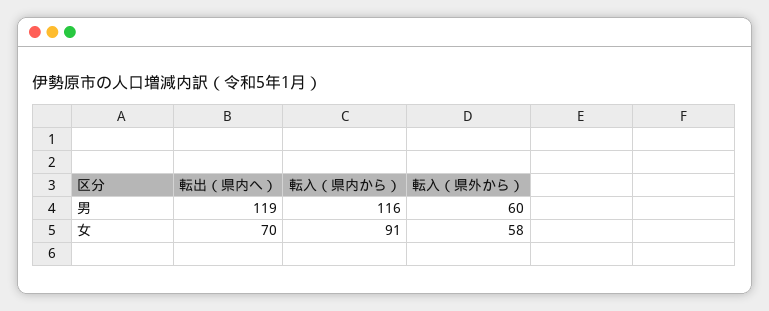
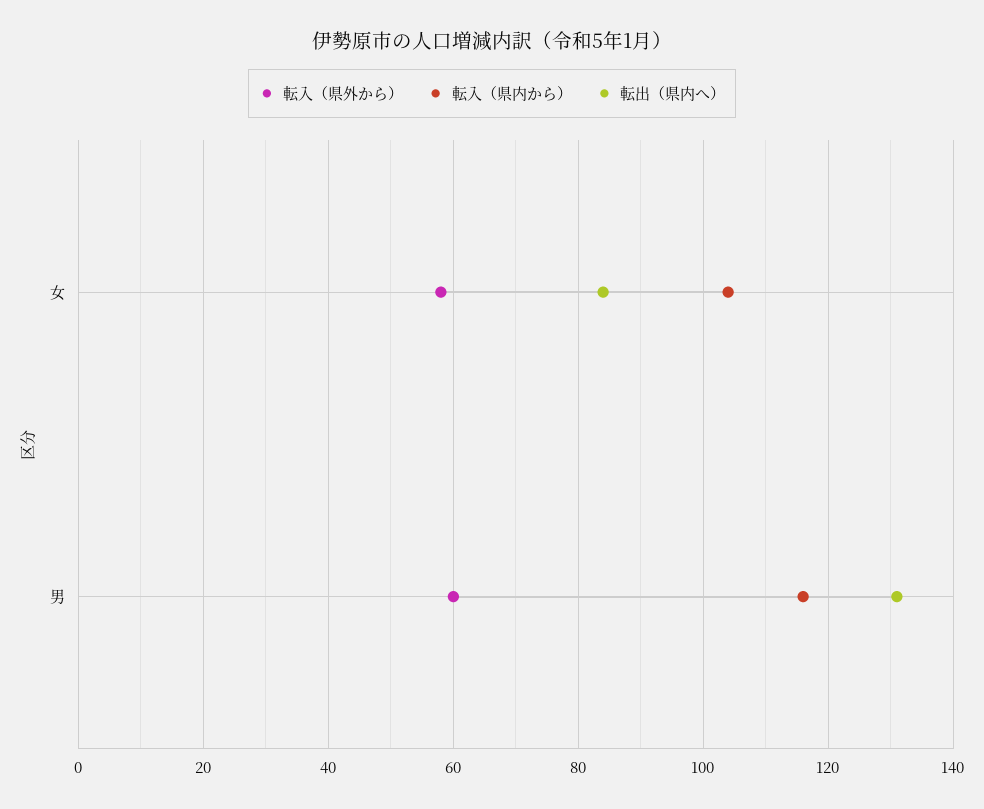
転出（県内へ）, 男: 119 -> 130
転出（県内へ）, 女: 70 -> 85
転入（県内から）, 女: 91 -> 105

